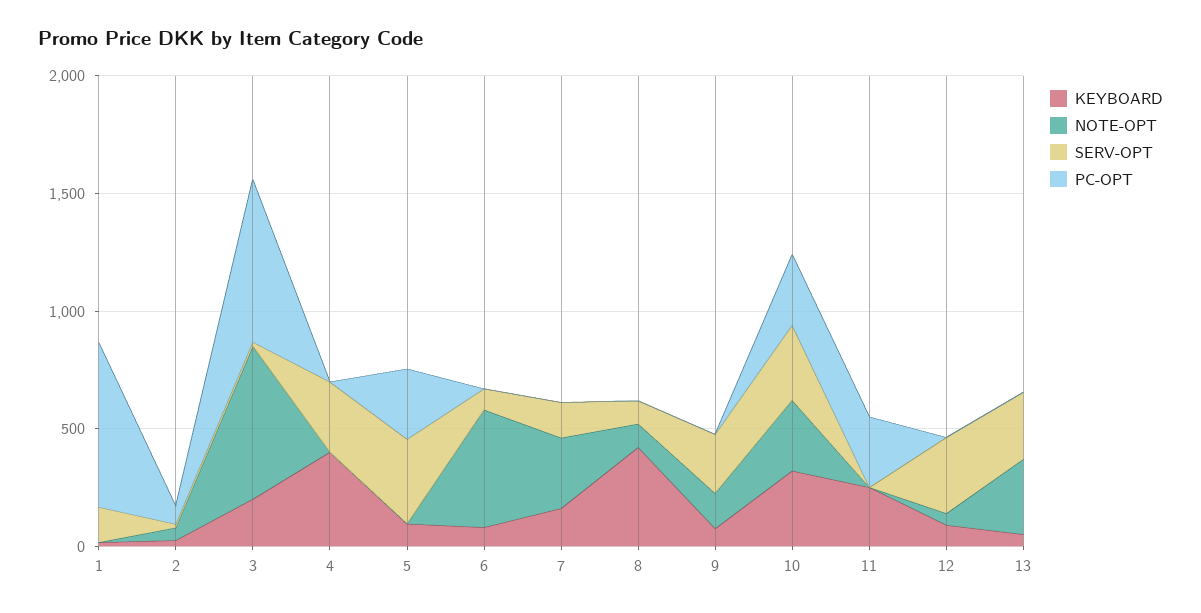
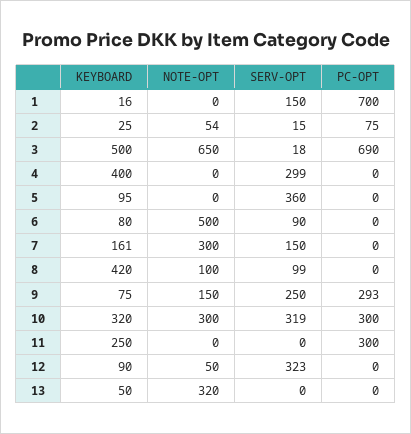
KEYBOARD, 3: 200 -> 500
PC-OPT, 5: 300 -> 0
PC-OPT, 9: 0 -> 293
SERV-OPT, 13: 300 -> 0

